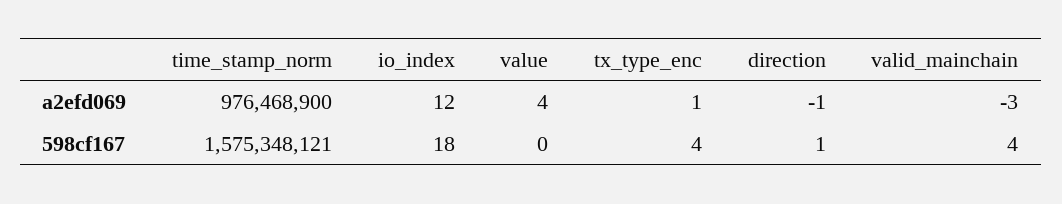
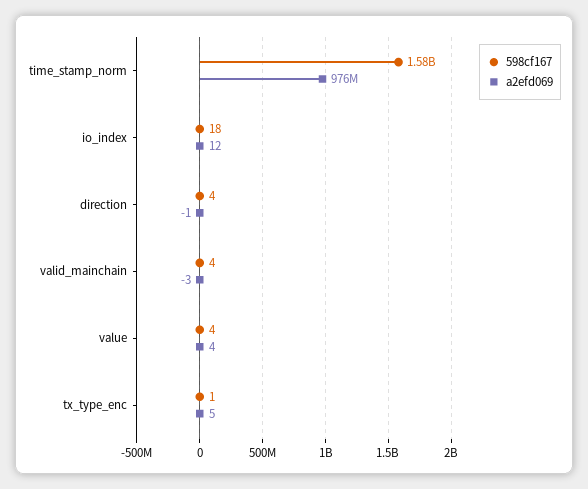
a2efd069, tx_type_enc: 1 -> 5
598cf167, value: 0 -> 4
598cf167, tx_type_enc: 4 -> 1
598cf167, direction: 1 -> 4

